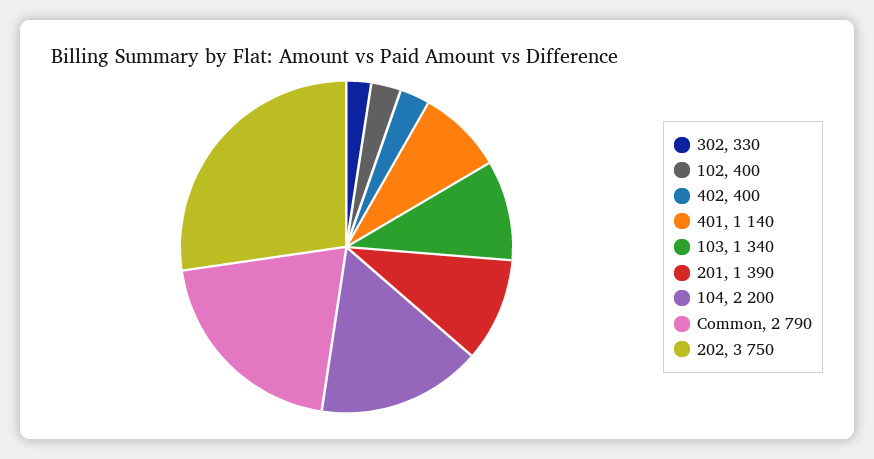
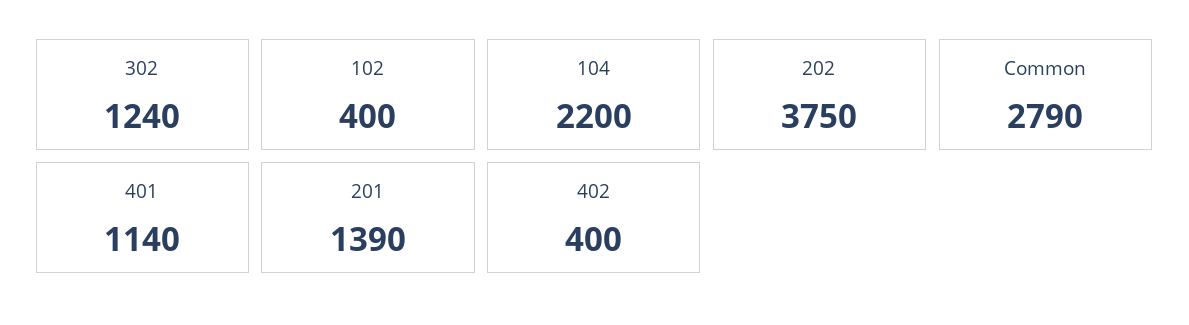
302: 330 -> 1240
103: 1340 -> none

